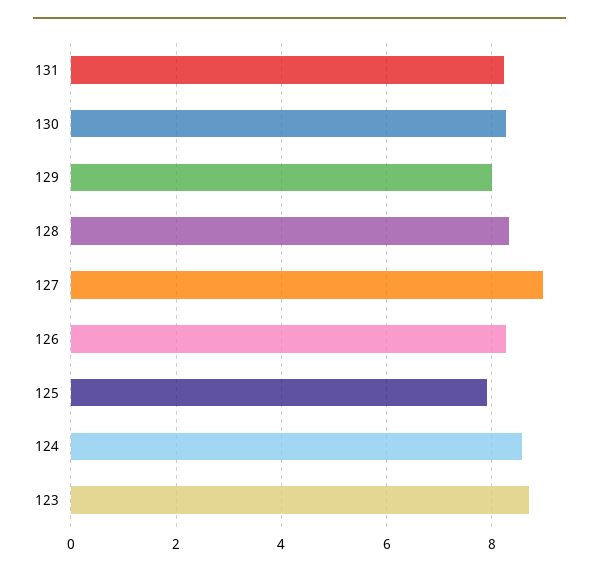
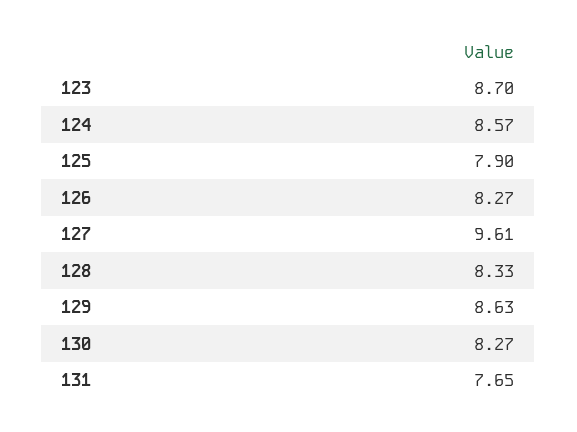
131: 8.2 -> 7.65
129: 8 -> 8.63
127: 9 -> 9.61

